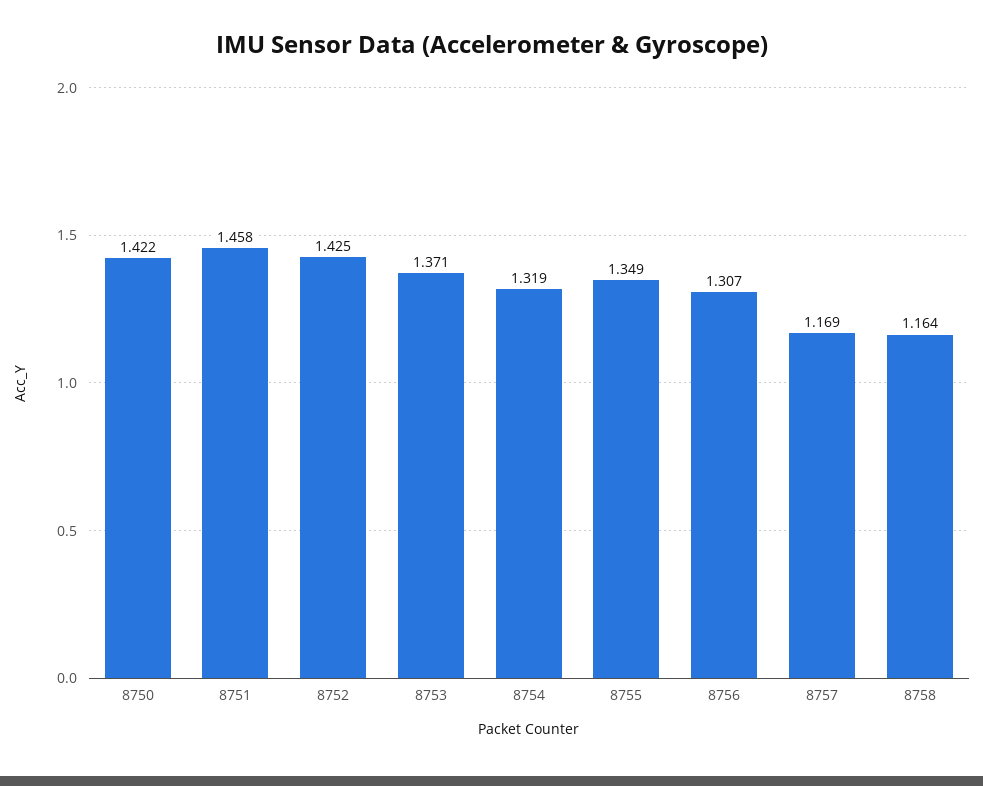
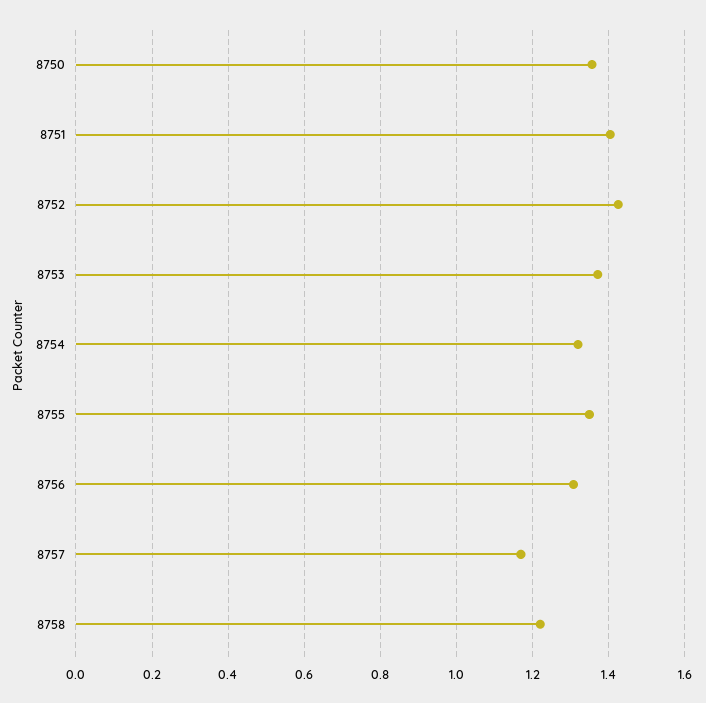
8750: 1.422 -> 1.36
8751: 1.458 -> 1.4
8758: 1.164 -> 1.22

